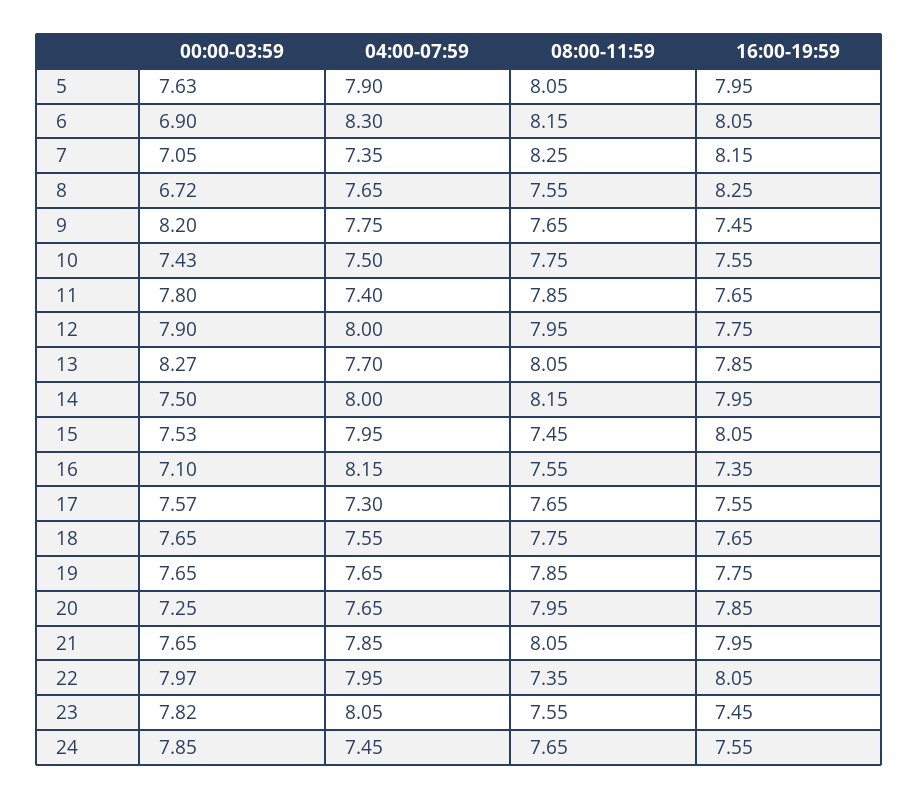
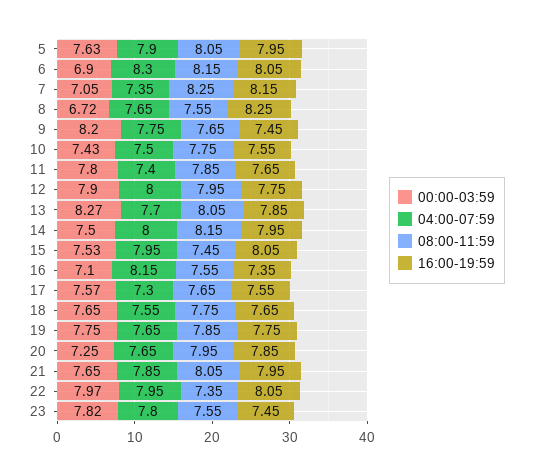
00:00-03:59, 19: 7.65 -> 7.75
04:00-07:59, 23: 8.05 -> 7.8
00:00-03:59, 24: 7.85 -> none
04:00-07:59, 24: 7.45 -> none
08:00-11:59, 24: 7.65 -> none
16:00-19:59, 24: 7.55 -> none

